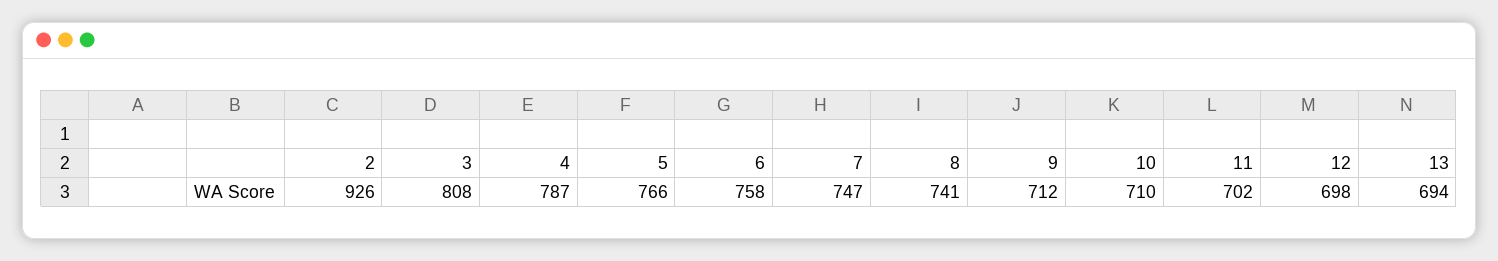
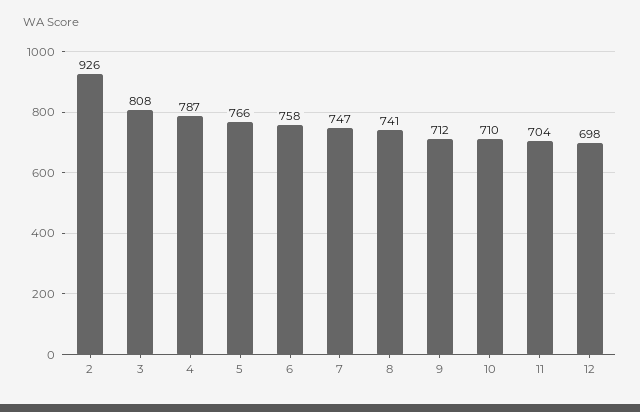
11: 702 -> 704
13: 694 -> none

